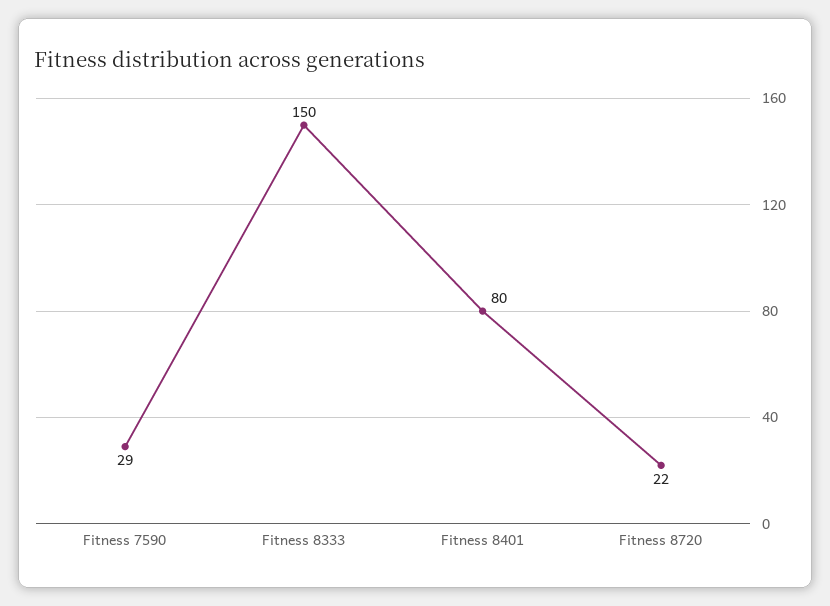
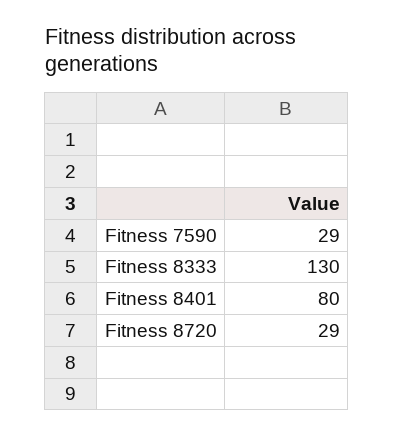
Fitness 8333: 150 -> 130
Fitness 8720: 22 -> 29

